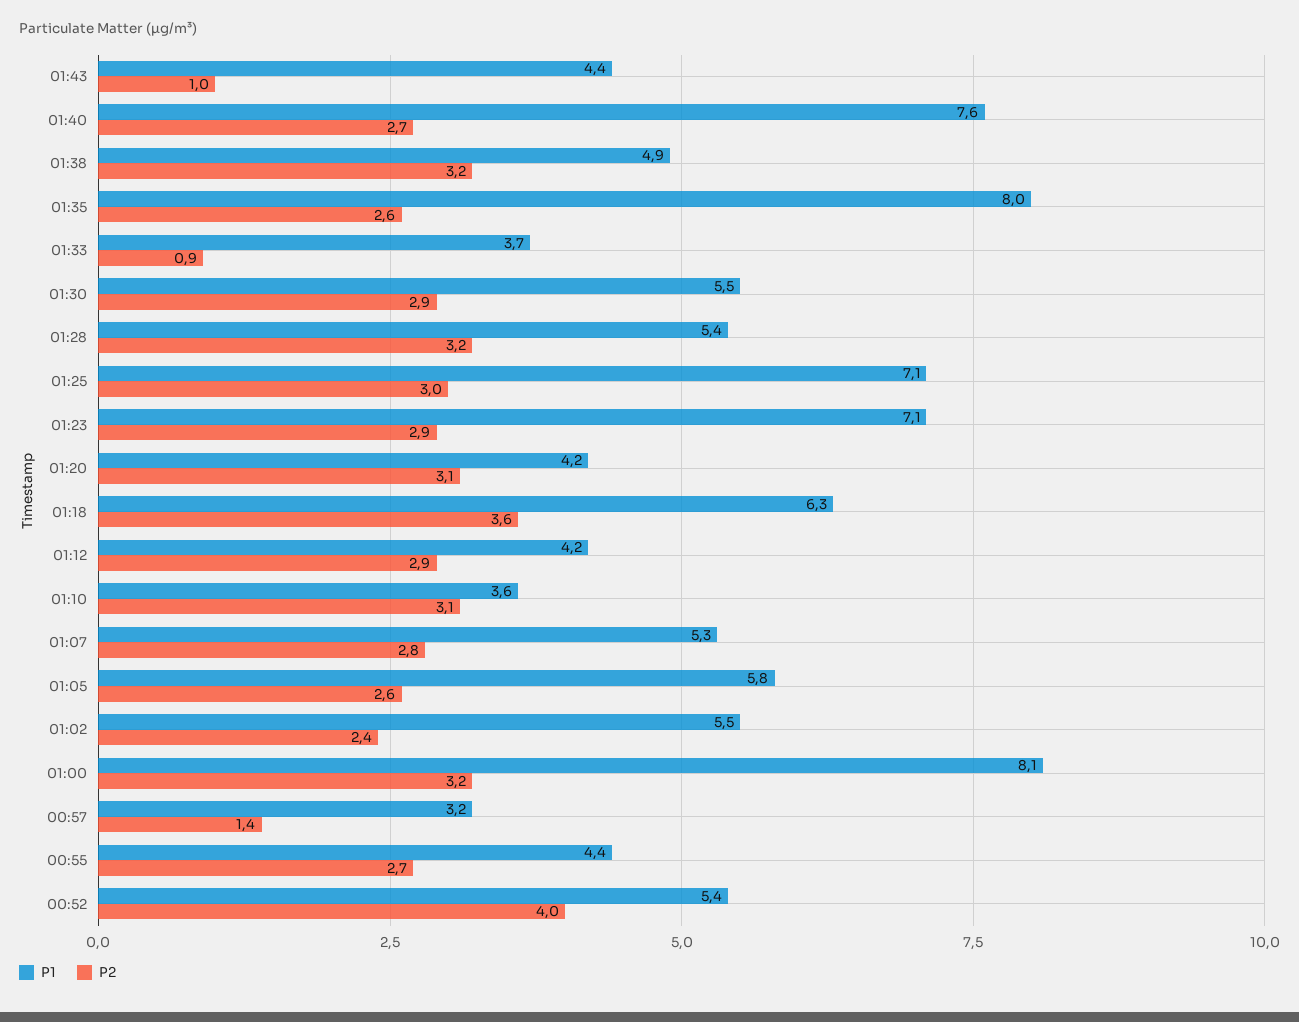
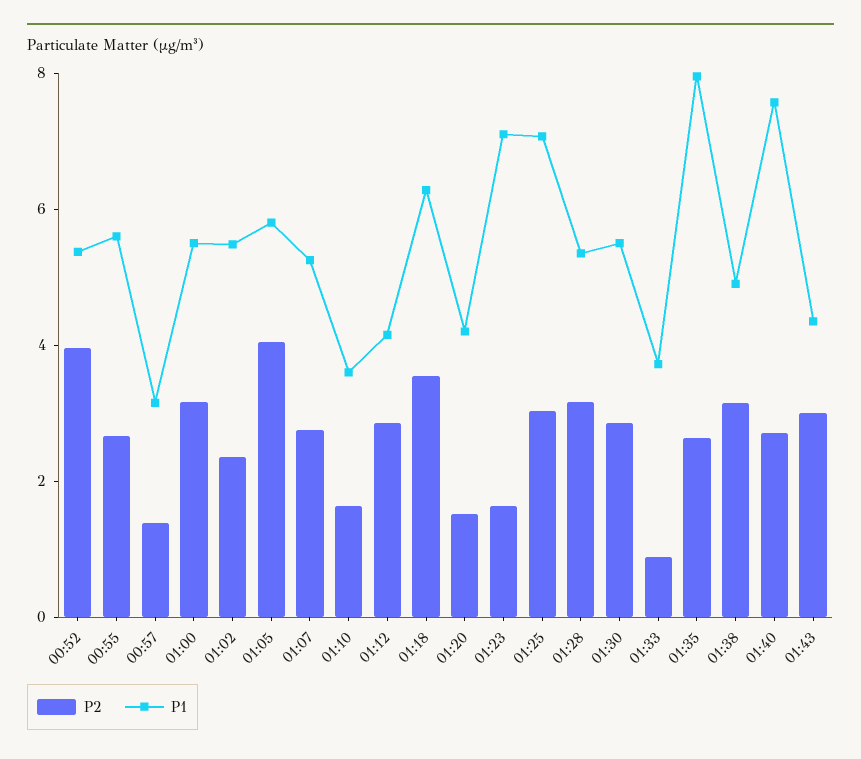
P2, 01:43: 1 -> 3
P2, 01:23: 2.9 -> 1.5
P2, 01:20: 3.1 -> 1.5
P2, 01:10: 3.1 -> 1.5
P2, 01:05: 2.6 -> 4
P1, 01:00: 8.1 -> 5.5
P1, 00:55: 4.4 -> 5.5

